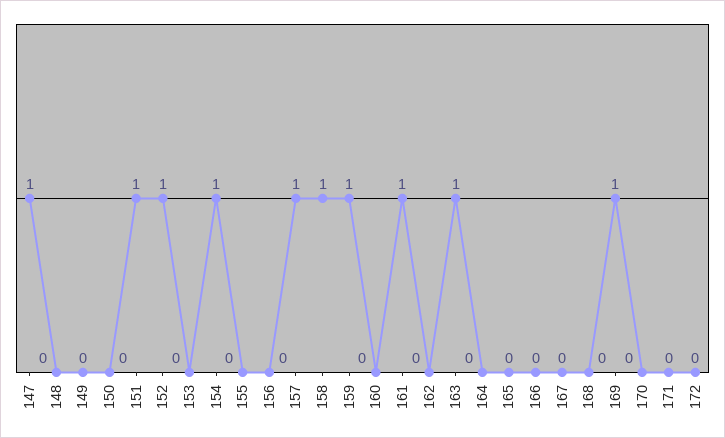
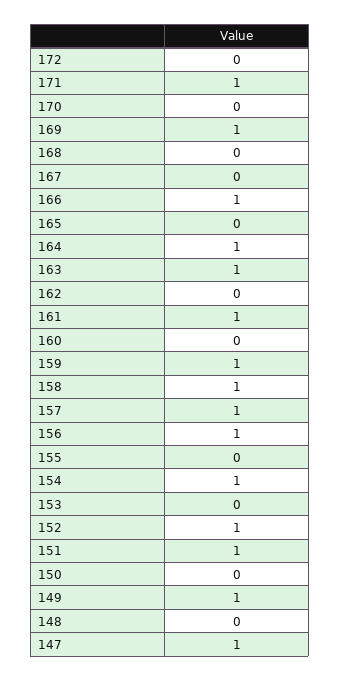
149: 0 -> 1
156: 0 -> 1
164: 0 -> 1
166: 0 -> 1
171: 0 -> 1

